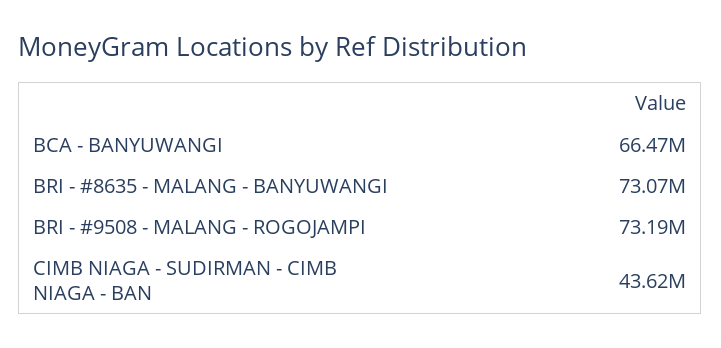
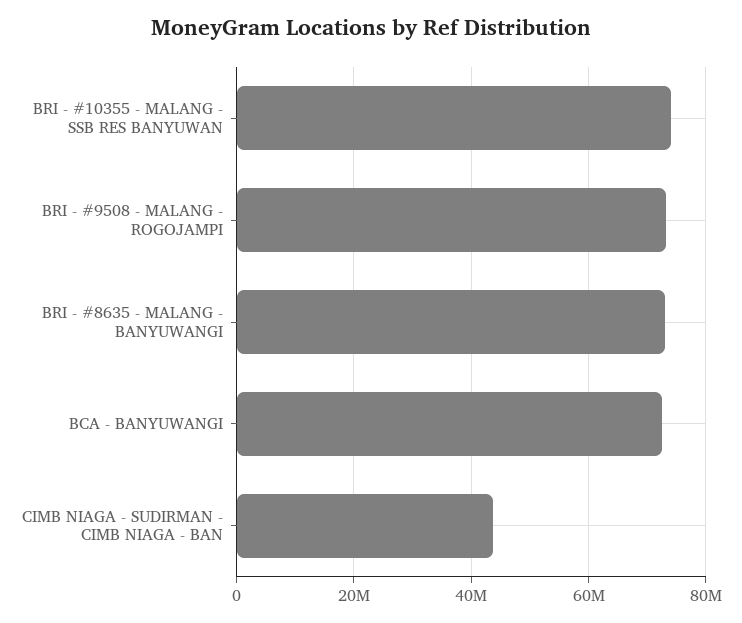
BCA - BANYUWANGI: 66470000 -> 72000000
BRI - #10355 - MALANG - SSB RES BANYUWAN: none -> 74000000

